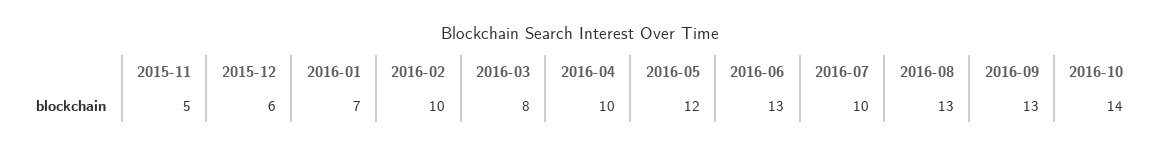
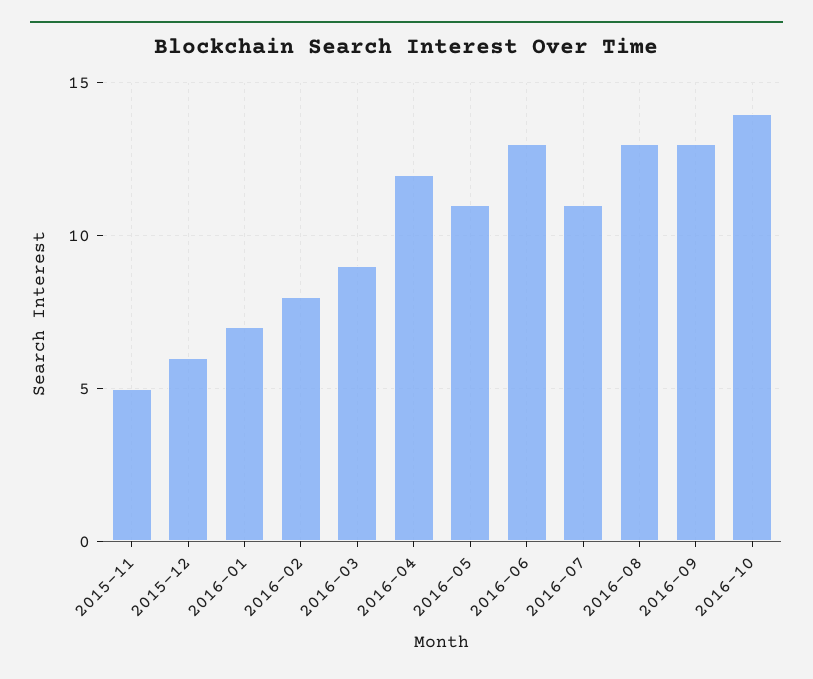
2016-02: 10 -> 8
2016-03: 8 -> 9
2016-04: 10 -> 12
2016-05: 12 -> 11
2016-07: 10 -> 11

